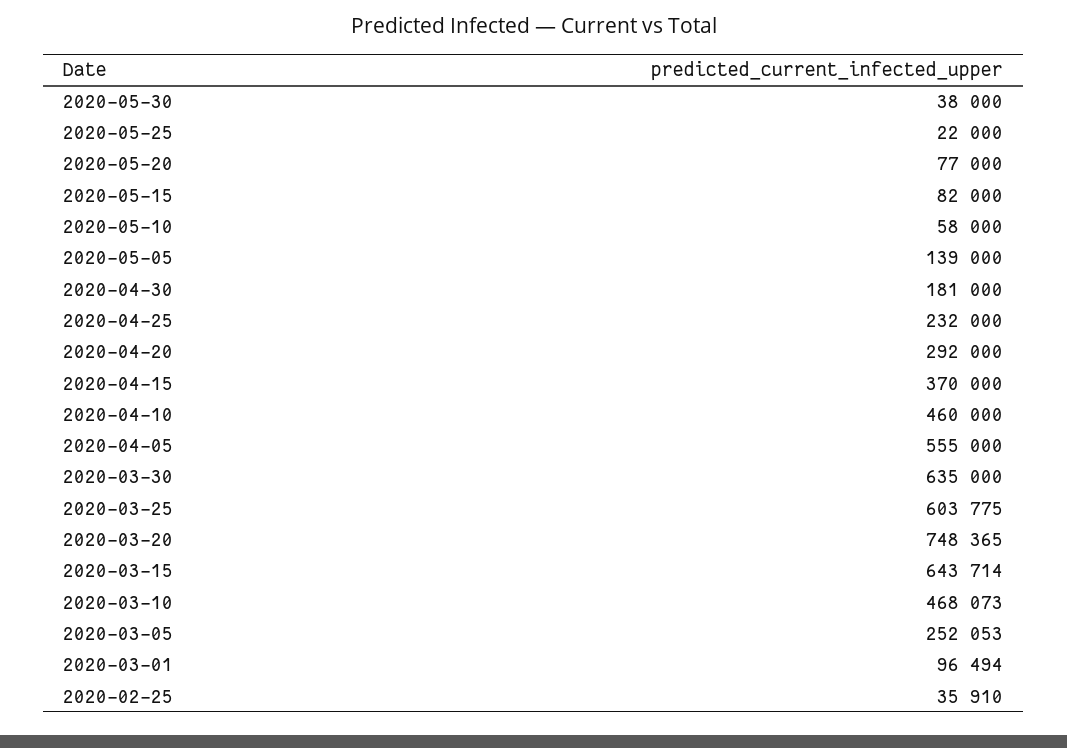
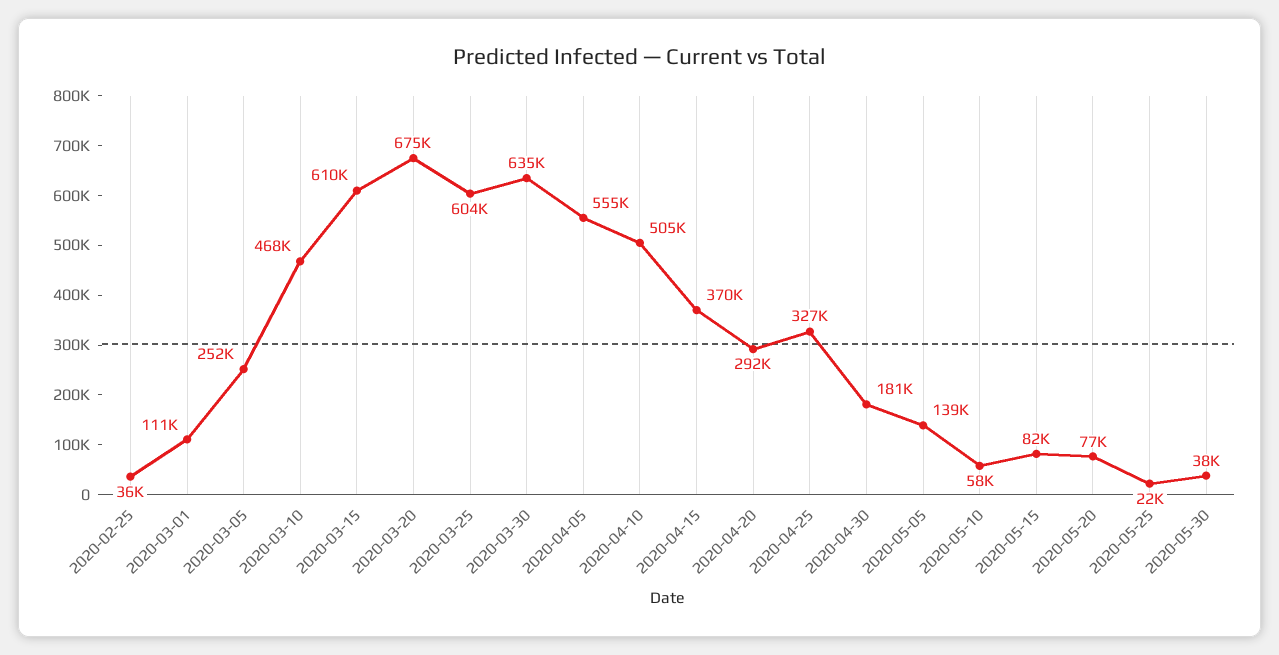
2020-04-25: 232000 -> 327000
2020-04-10: 460000 -> 505000
2020-03-20: 748365 -> 675000
2020-03-15: 643714 -> 610000
2020-03-01: 96494 -> 111000

